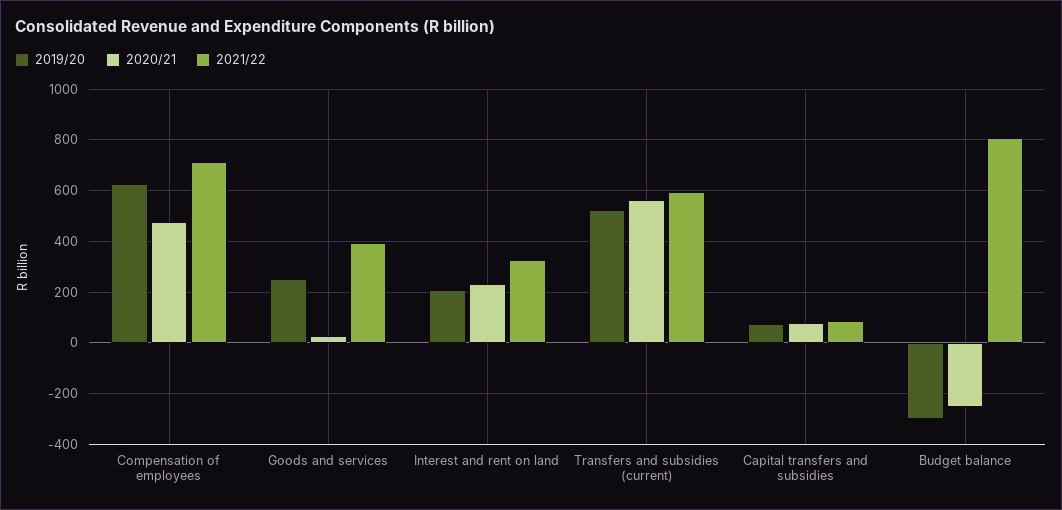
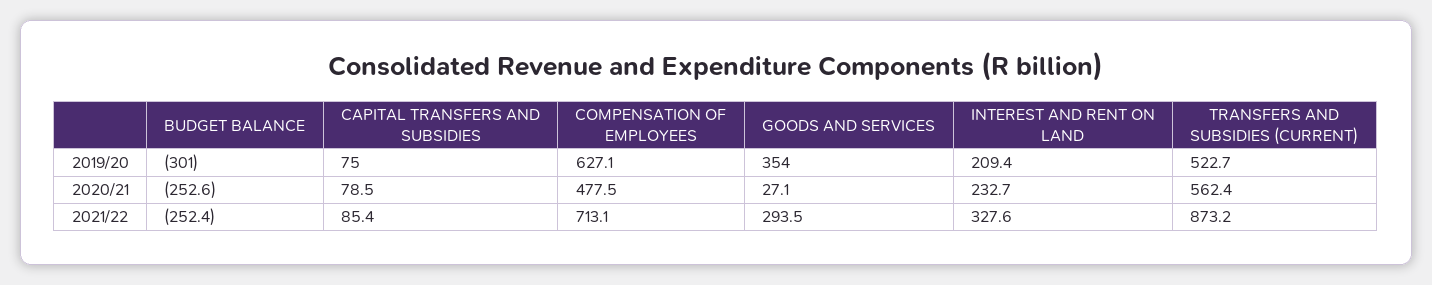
2019/20, Goods and services: 250 -> 354
2021/22, Goods and services: 400 -> 293.5
2021/22, Transfers and subsidies (current): 600 -> 873.2
2021/22, Budget balance: 800 -> -252.4

